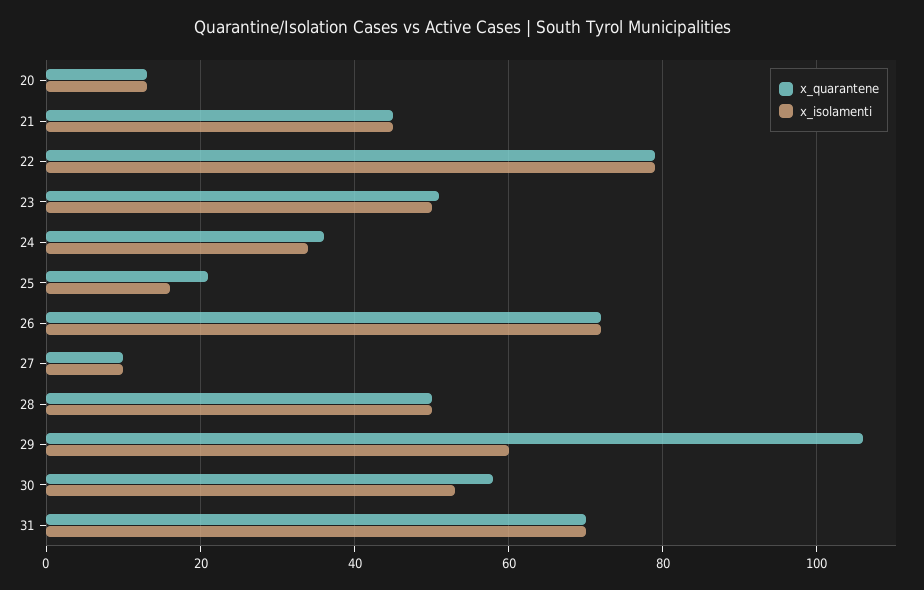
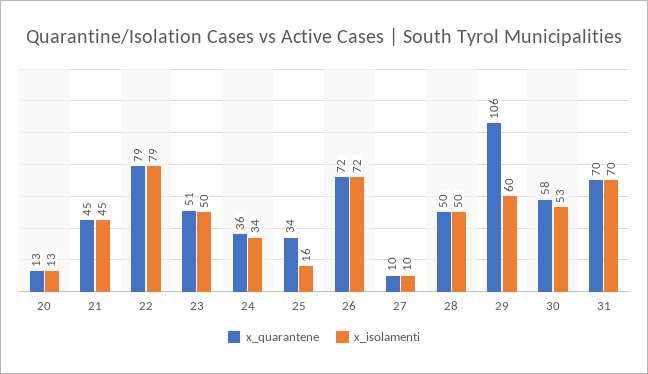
x_quarantene, 25: 20 -> 34

